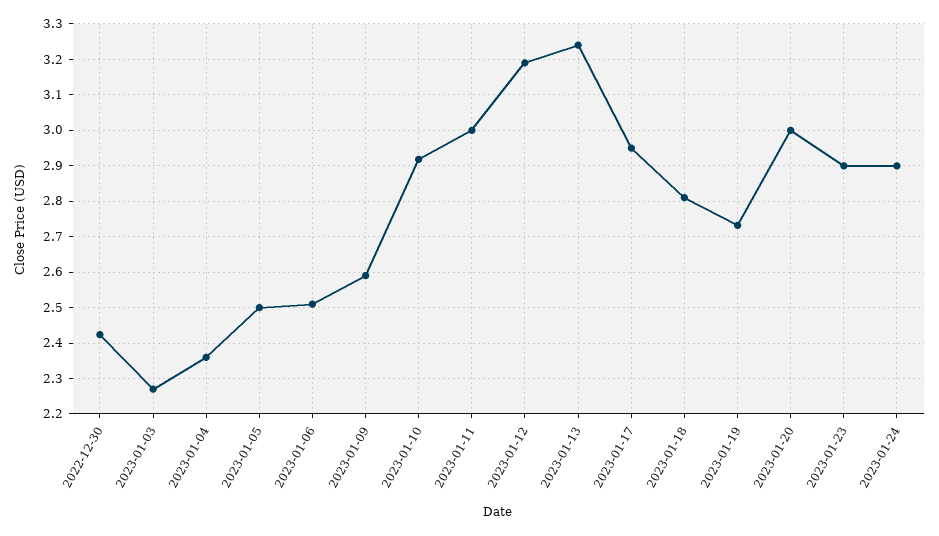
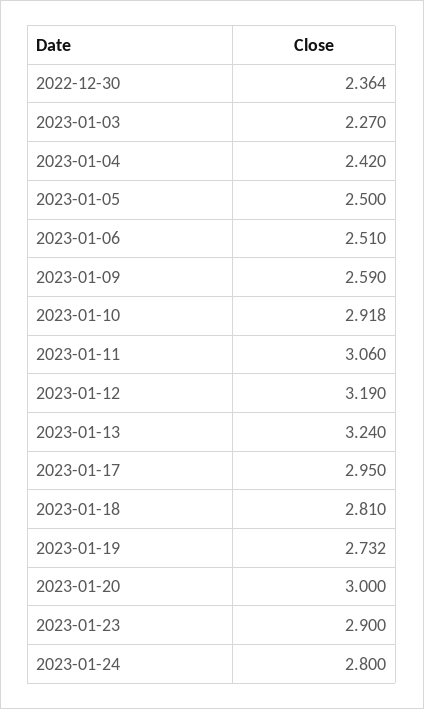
2022-12-30: 2.42 -> 2.364
2023-01-04: 2.36 -> 2.42
2023-01-11: 3 -> 3.06
2023-01-24: 2.9 -> 2.8

